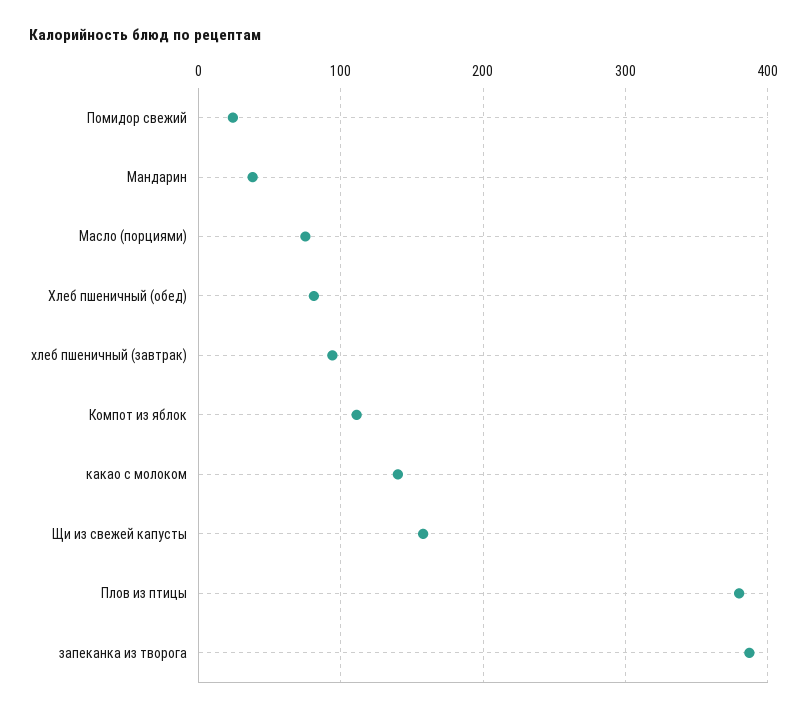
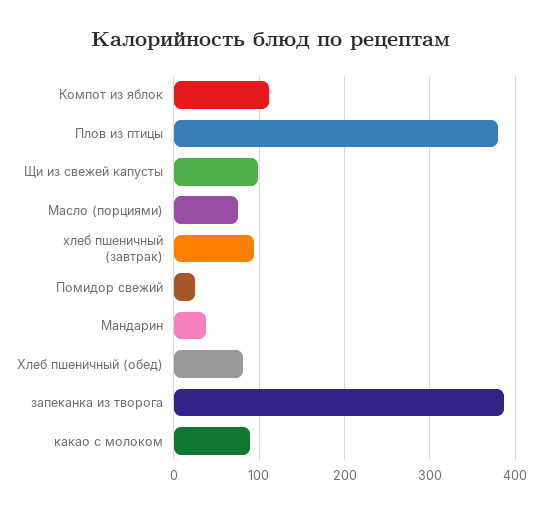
какао с молоком: 140 -> 90
Щи из свежей капусты: 160 -> 100

